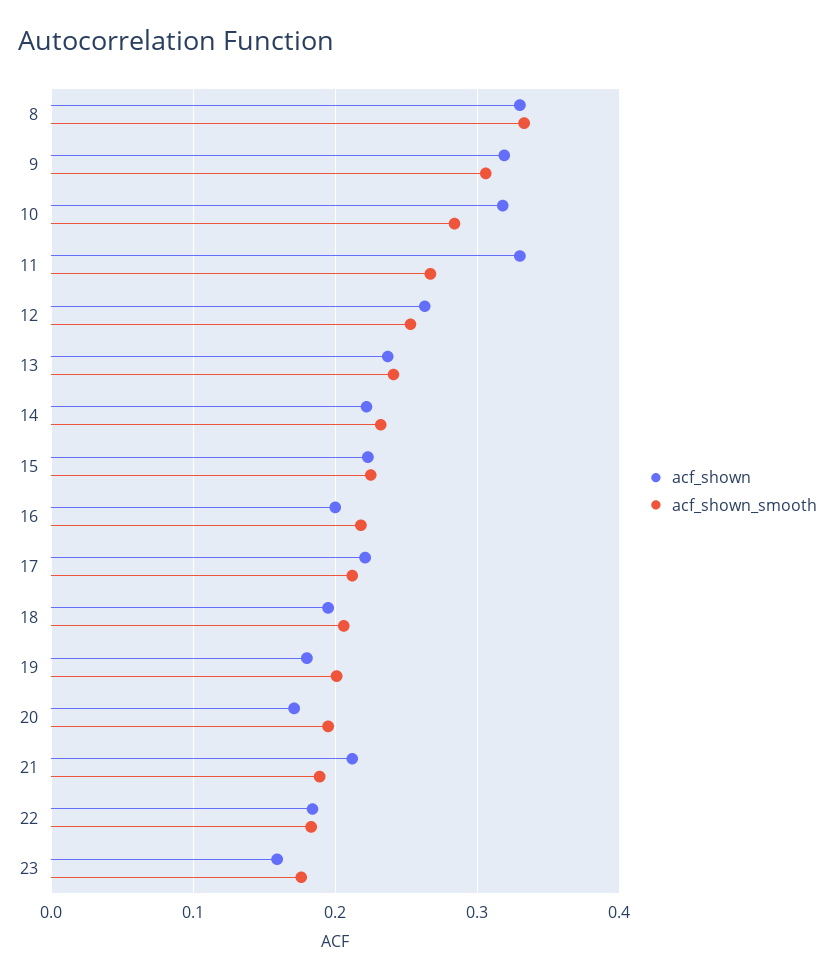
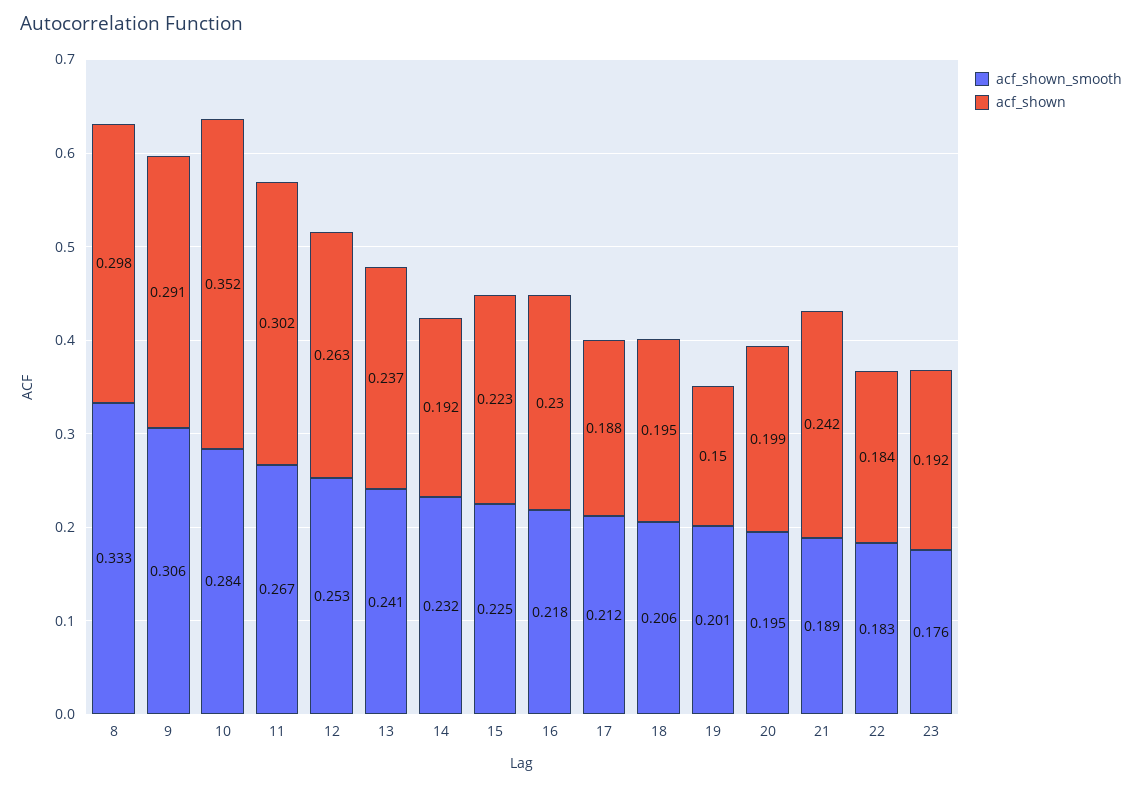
acf_shown, 8: 0.33 -> 0.298
acf_shown, 9: 0.32 -> 0.291
acf_shown, 10: 0.32 -> 0.352
acf_shown, 11: 0.33 -> 0.302
acf_shown, 14: 0.22 -> 0.192
acf_shown, 16: 0.2 -> 0.23
acf_shown, 17: 0.22 -> 0.188
acf_shown, 19: 0.18 -> 0.15
acf_shown, 20: 0.17 -> 0.199
acf_shown, 21: 0.21 -> 0.242
acf_shown, 23: 0.16 -> 0.192

